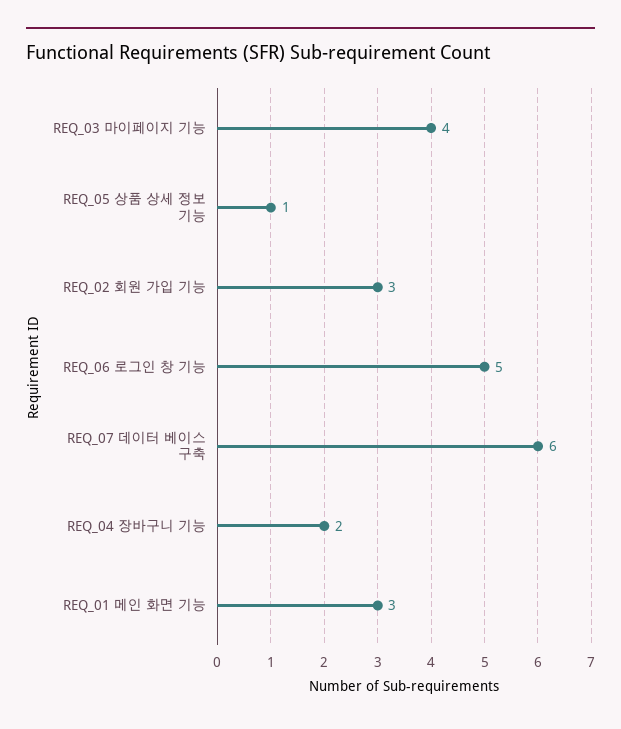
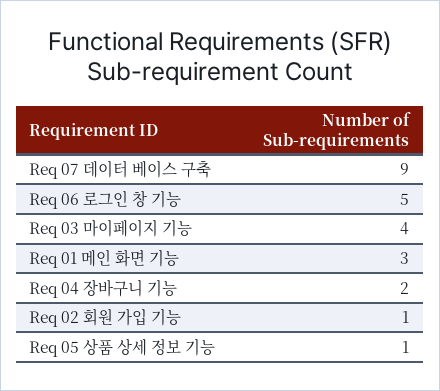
REQ_02 회원 가입 기능: 3 -> 1
REQ_07 데이터 베이스 구축: 6 -> 9

